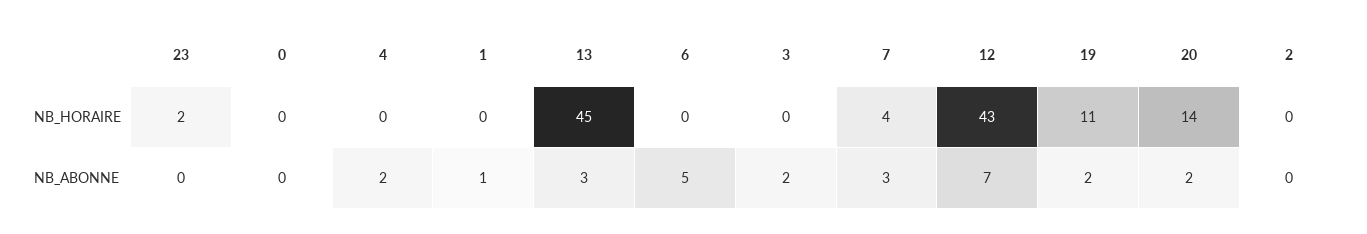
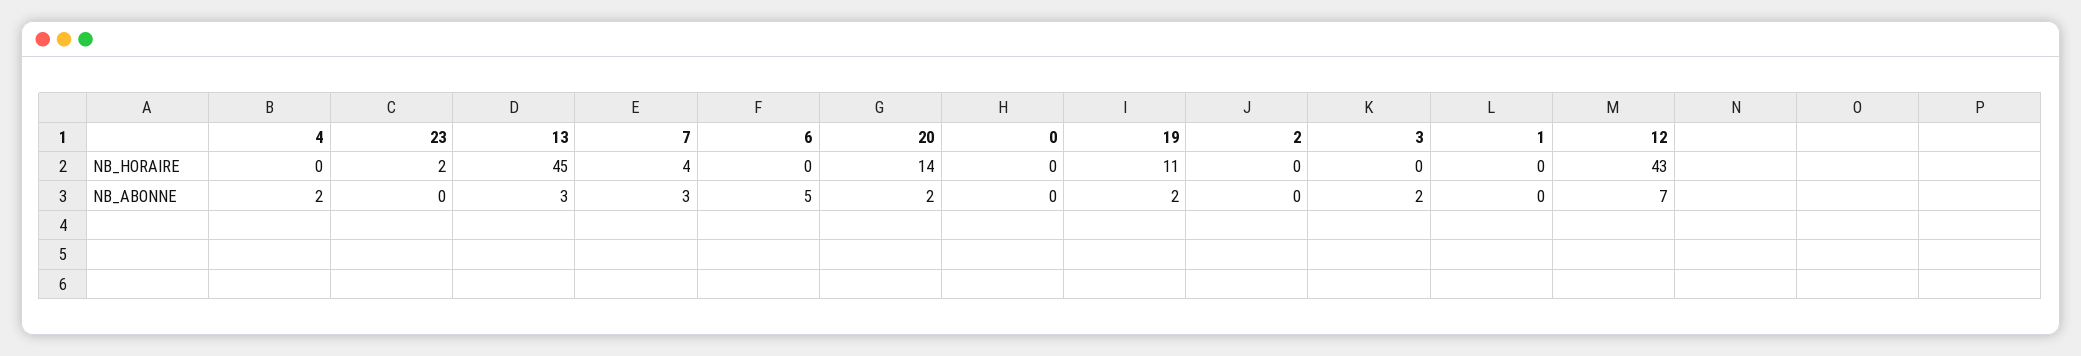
1, NB_ABONNE: 1 -> 0

